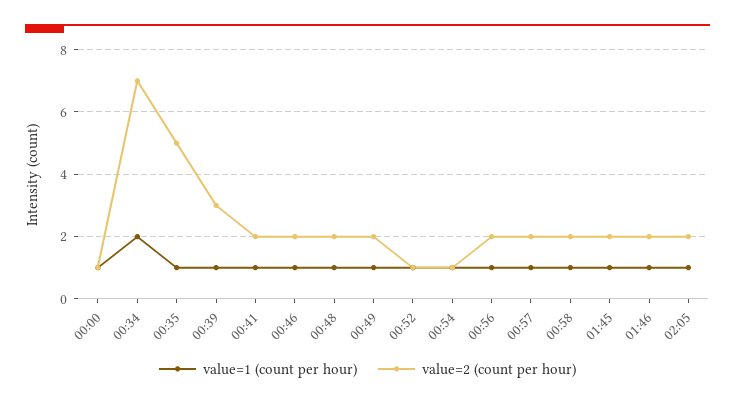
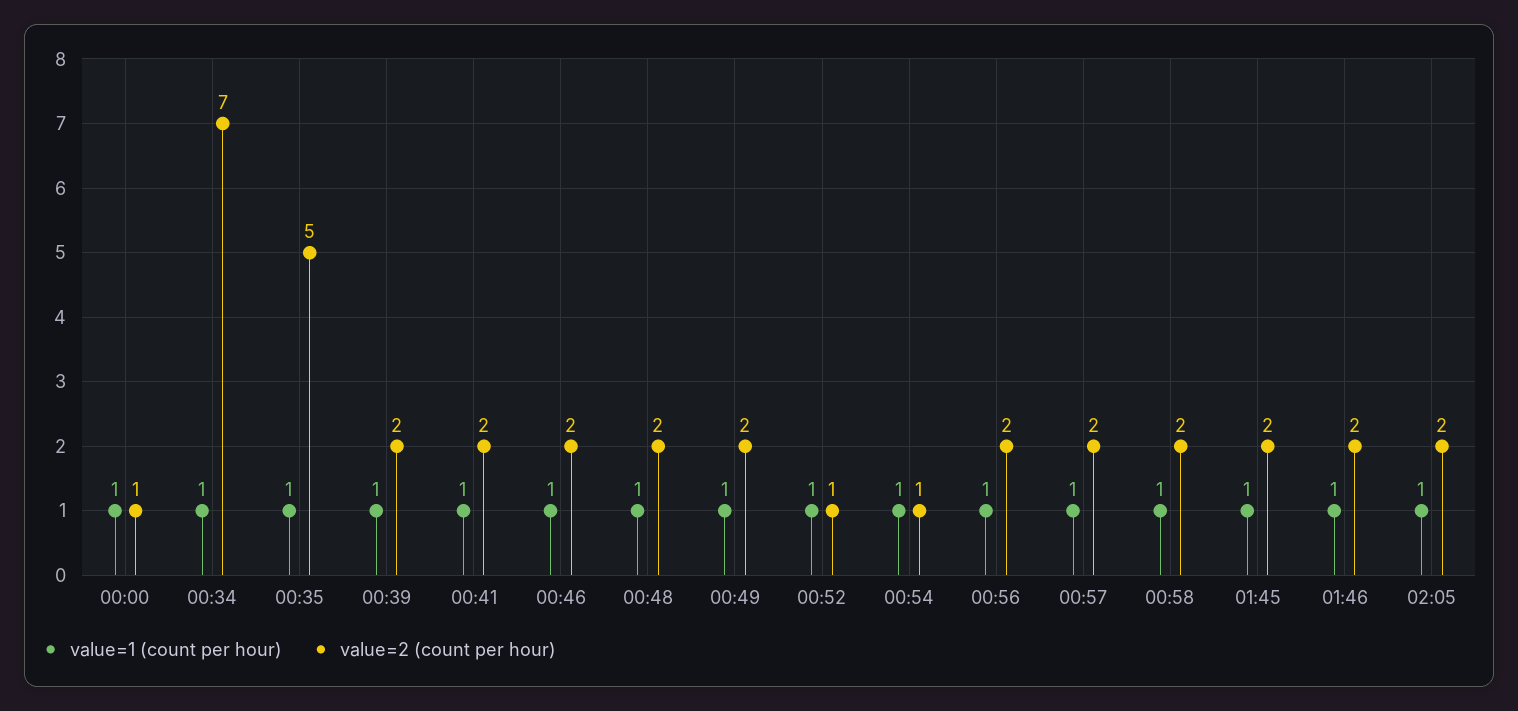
value=1 (count per hour), 00:34: 2 -> 1
value=2 (count per hour), 00:39: 3 -> 2

